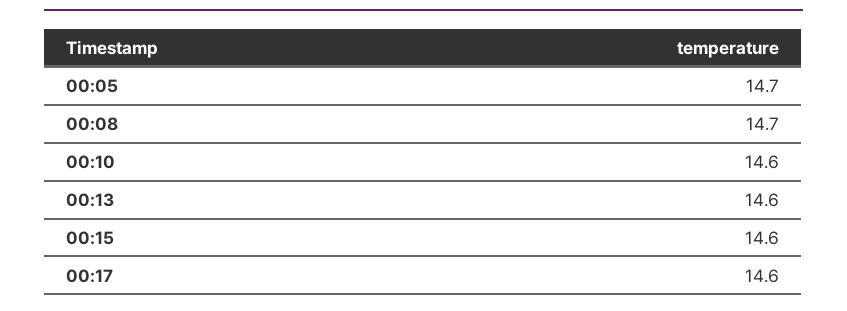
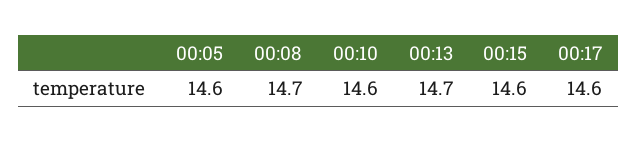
00:05: 14.7 -> 14.6
00:13: 14.6 -> 14.7

